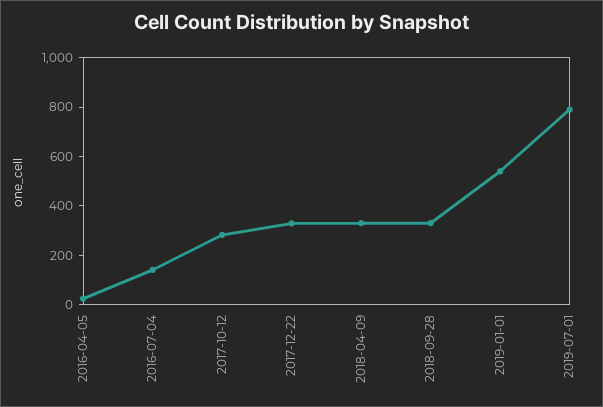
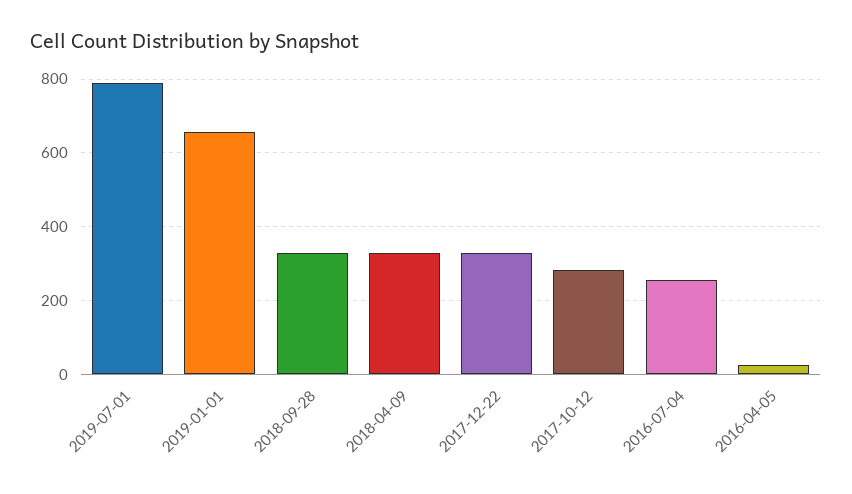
2016-07-04: 150 -> 260
2019-01-01: 550 -> 660

